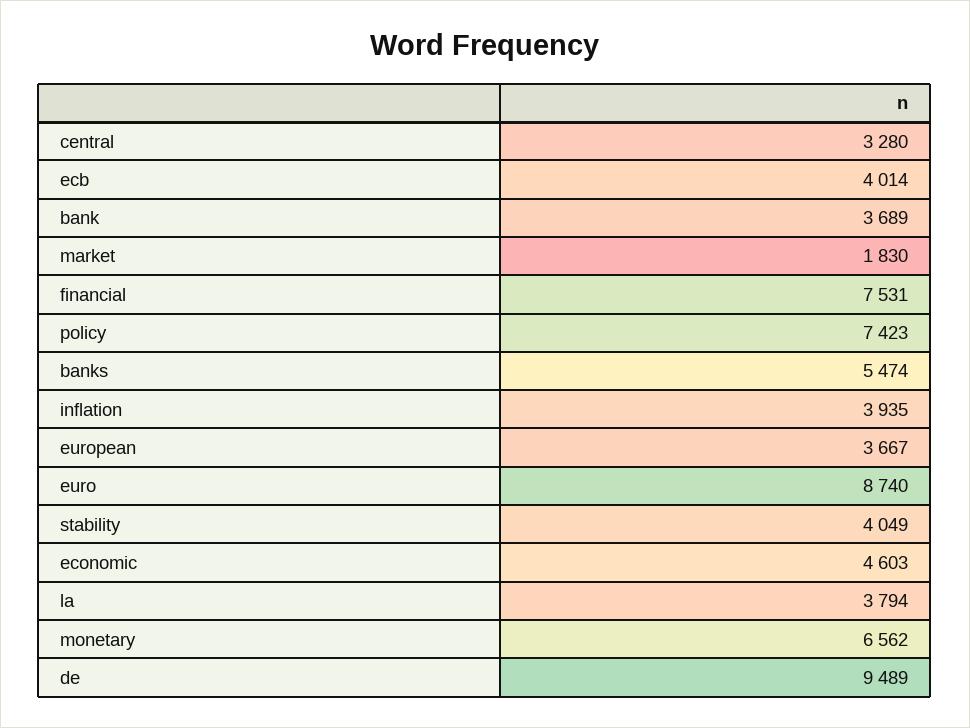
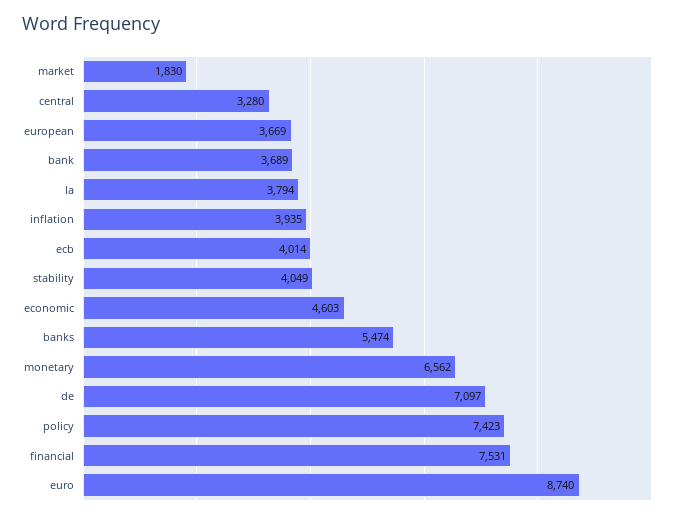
european: 3667 -> 3669
de: 9489 -> 7097

